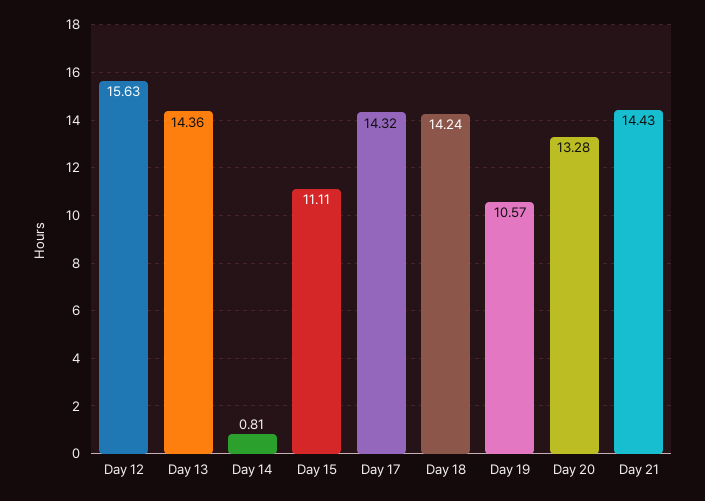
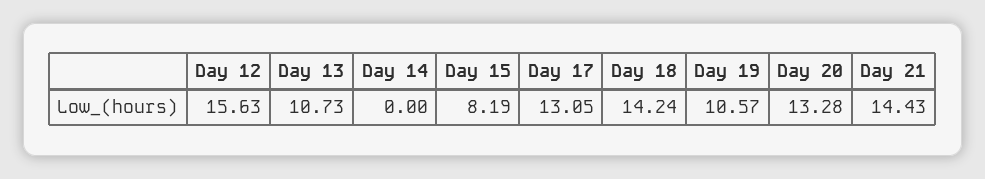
Day 13: 14.36 -> 10.73
Day 14: 0.81 -> 0
Day 15: 11.11 -> 8.19
Day 17: 14.32 -> 13.05

